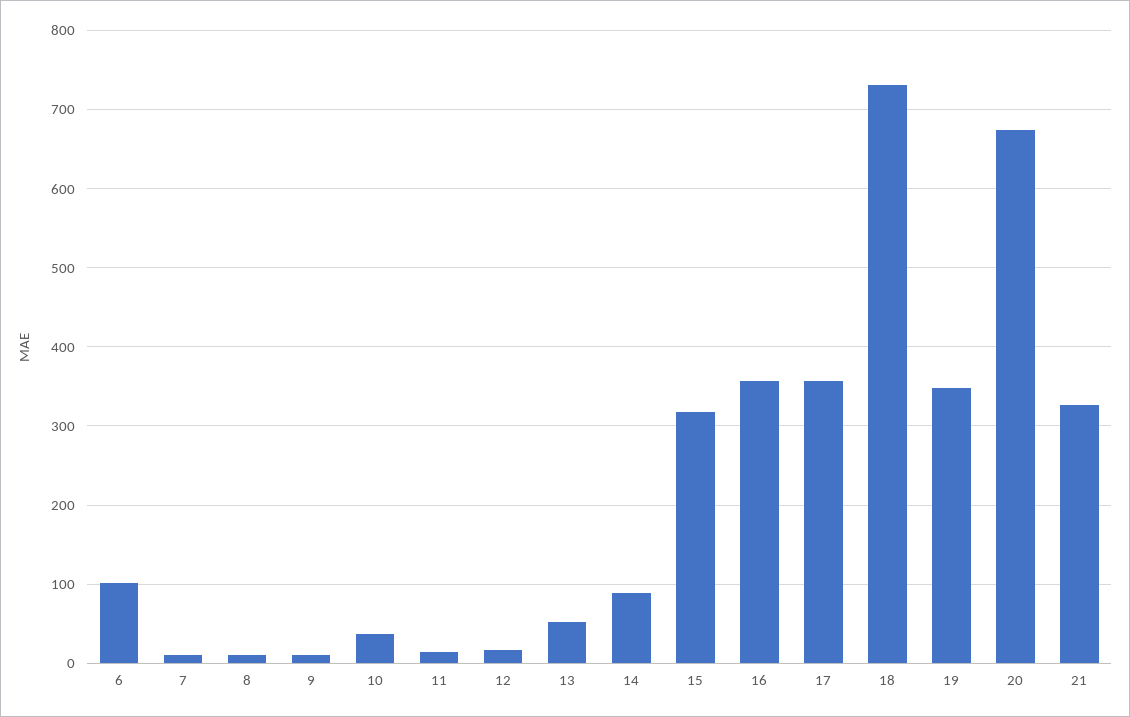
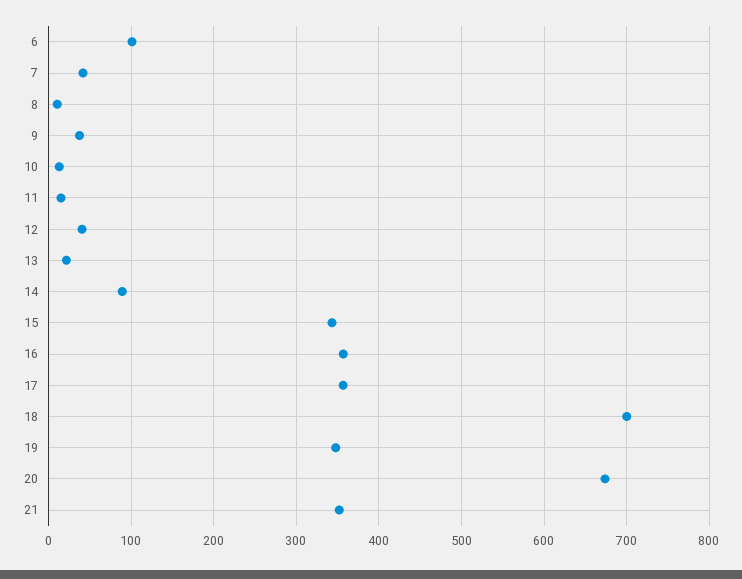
7: 10 -> 40
9: 10 -> 40
10: 40 -> 10
12: 20 -> 40
13: 50 -> 20
15: 320 -> 340
18: 730 -> 700
21: 330 -> 350

